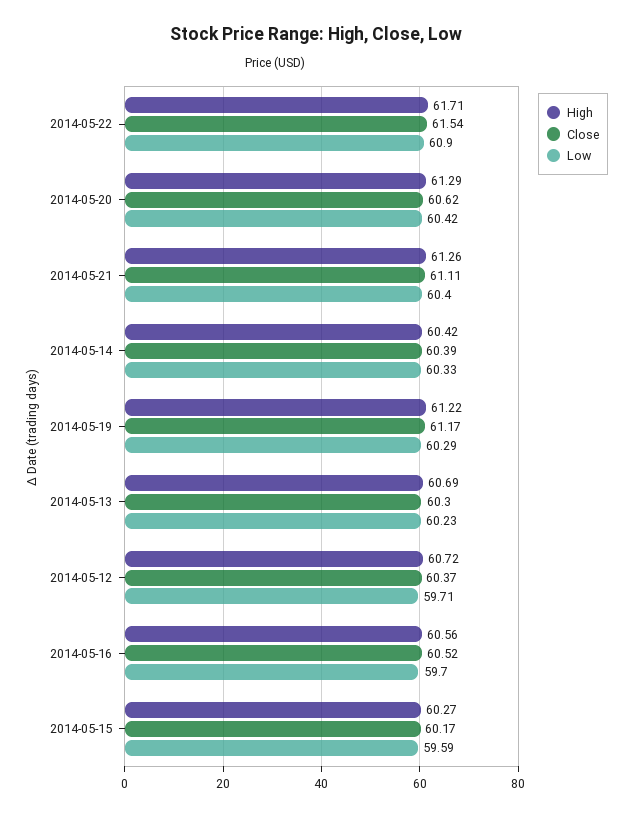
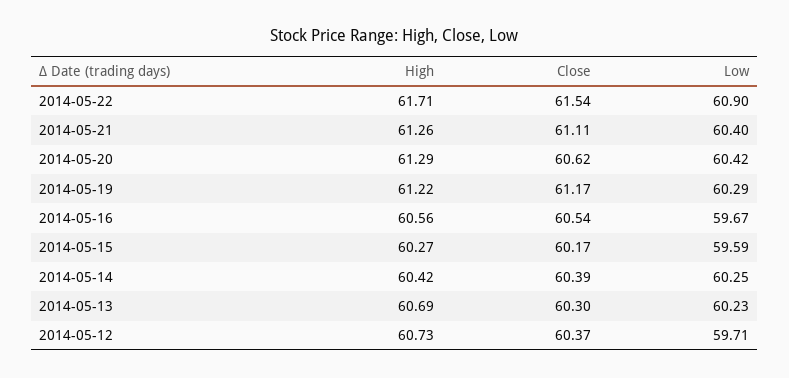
Low, 2014-05-14: 60.33 -> 60.25
High, 2014-05-12: 60.72 -> 60.73
Close, 2014-05-16: 60.52 -> 60.54
Low, 2014-05-16: 59.7 -> 59.67

